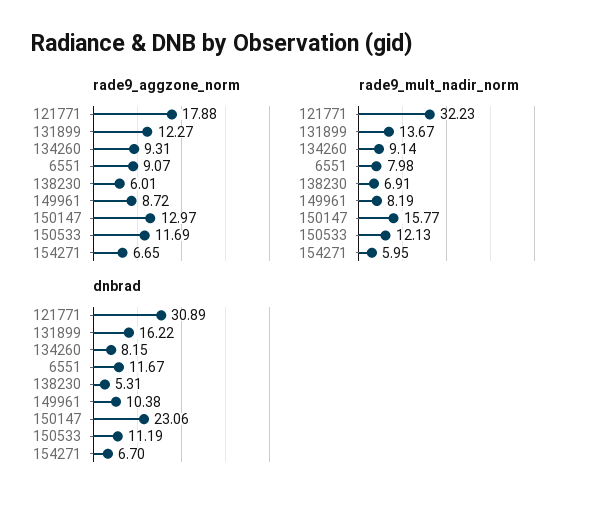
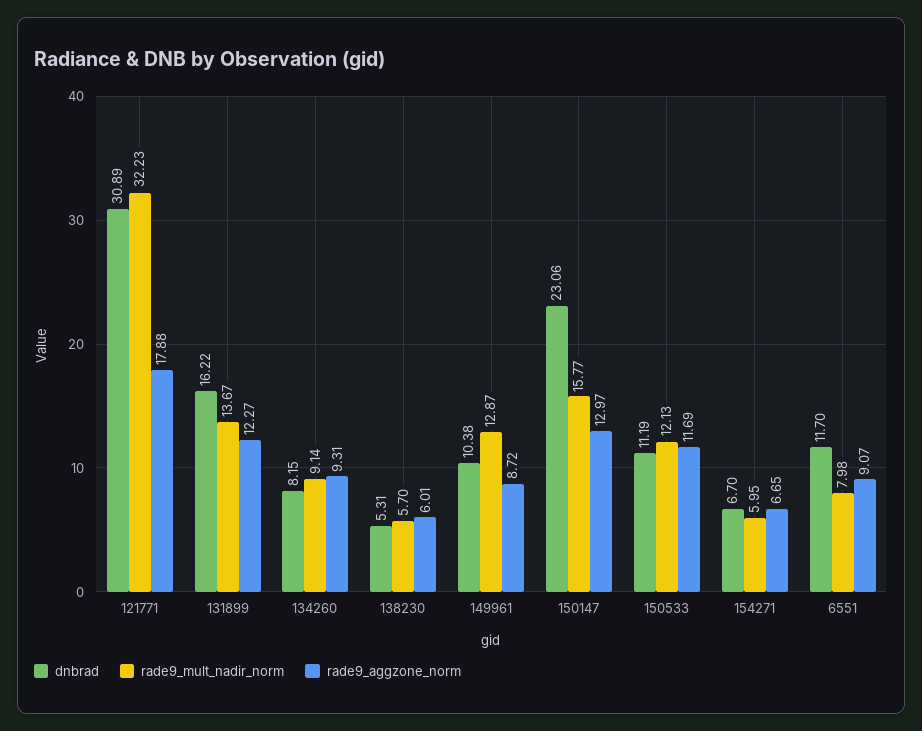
rade9_mult_nadir_norm, 138230: 6.91 -> 5.7
rade9_mult_nadir_norm, 149961: 8.19 -> 12.87
dnbrad, 6551: 11.67 -> 11.7

